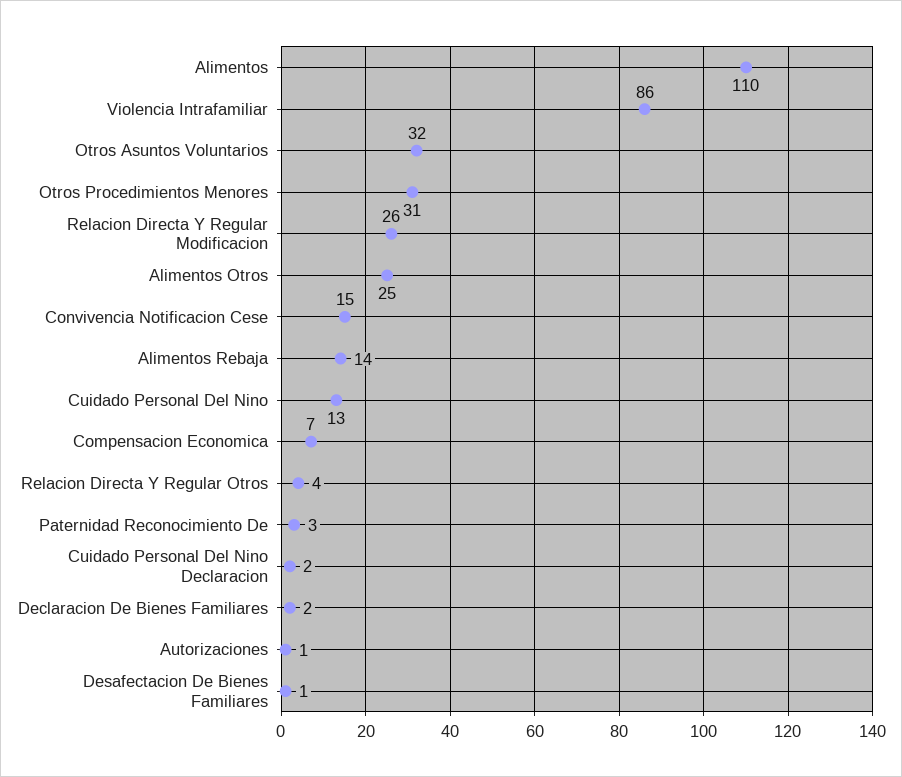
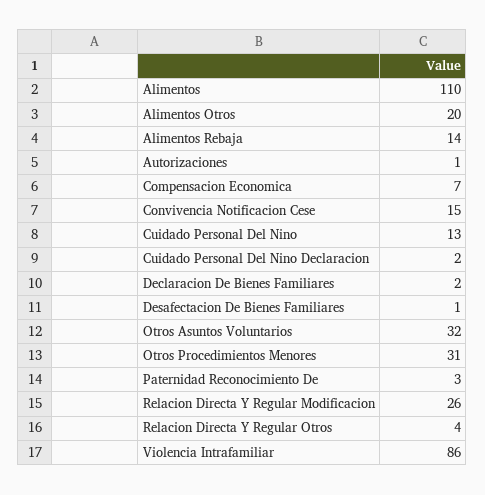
Alimentos Otros: 25 -> 20

